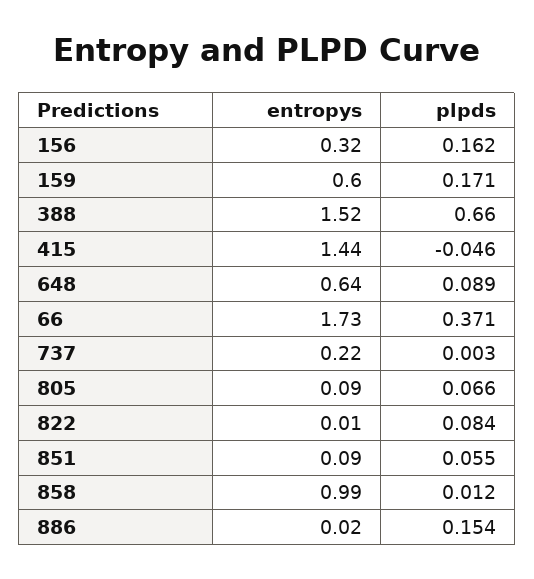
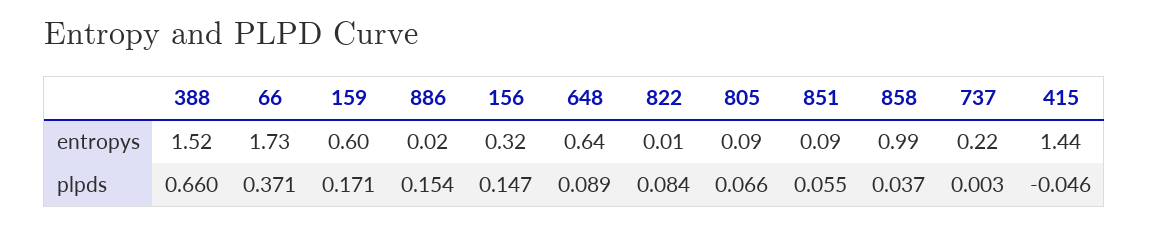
plpds, 156: 0.162 -> 0.147
plpds, 858: 0.012 -> 0.037

